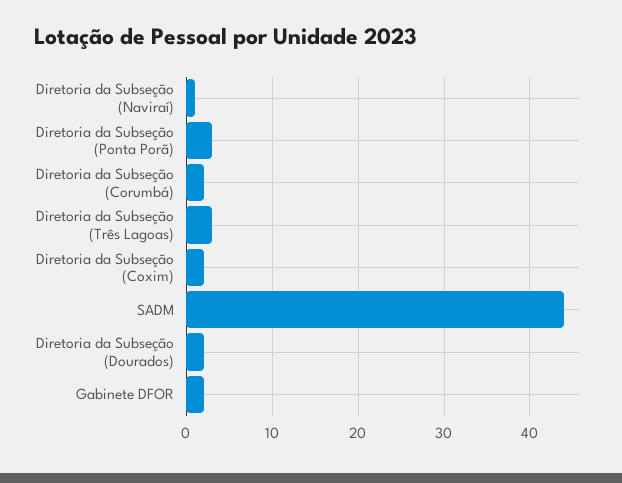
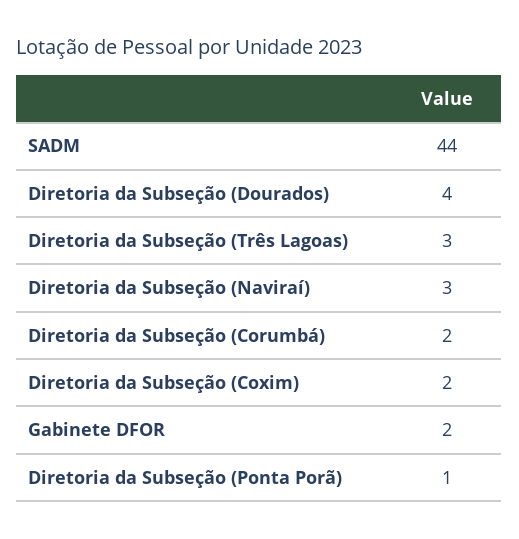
Diretoria da Subseção (Naviraí): 1 -> 3
Diretoria da Subseção (Ponta Porã): 3 -> 1
Diretoria da Subseção (Dourados): 2 -> 4

